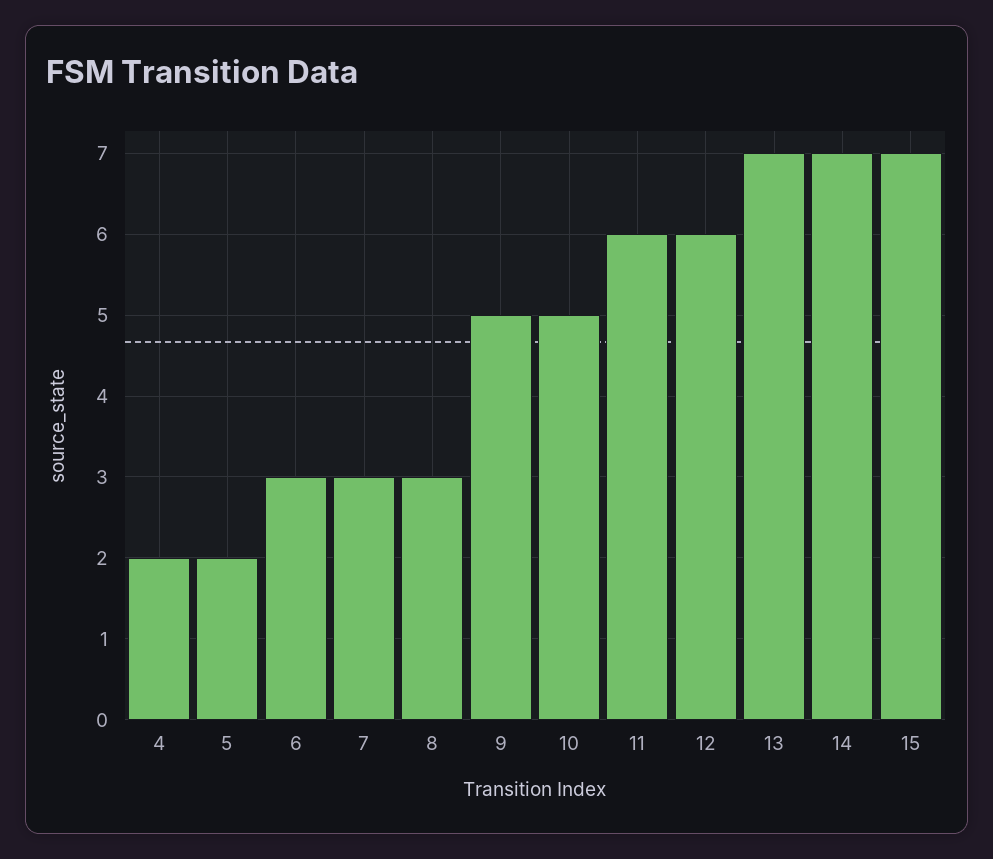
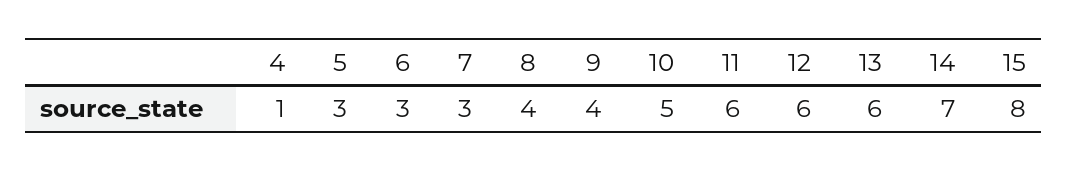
4: 2 -> 1
5: 2 -> 3
8: 3 -> 4
9: 5 -> 4
13: 7 -> 6
15: 7 -> 8

